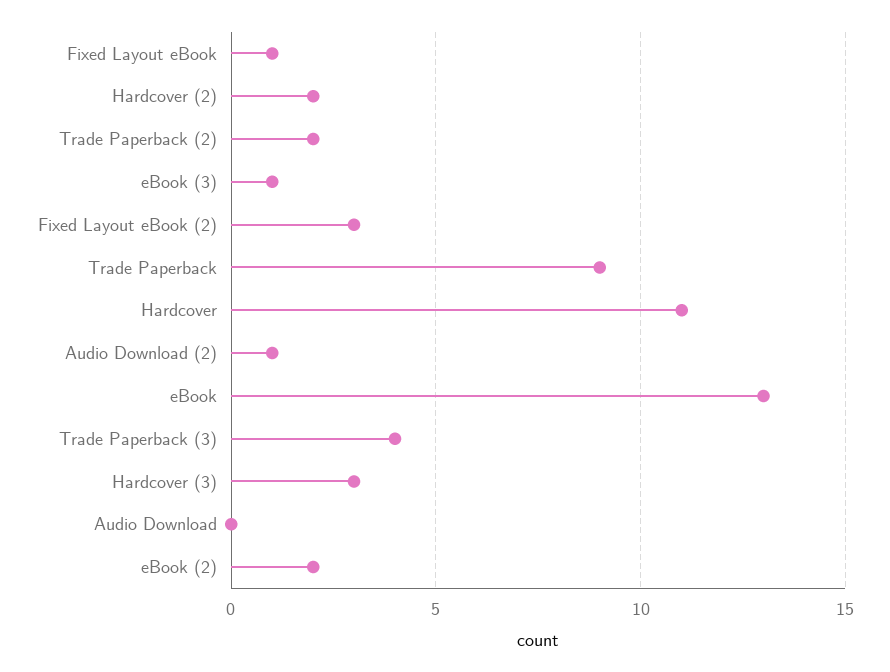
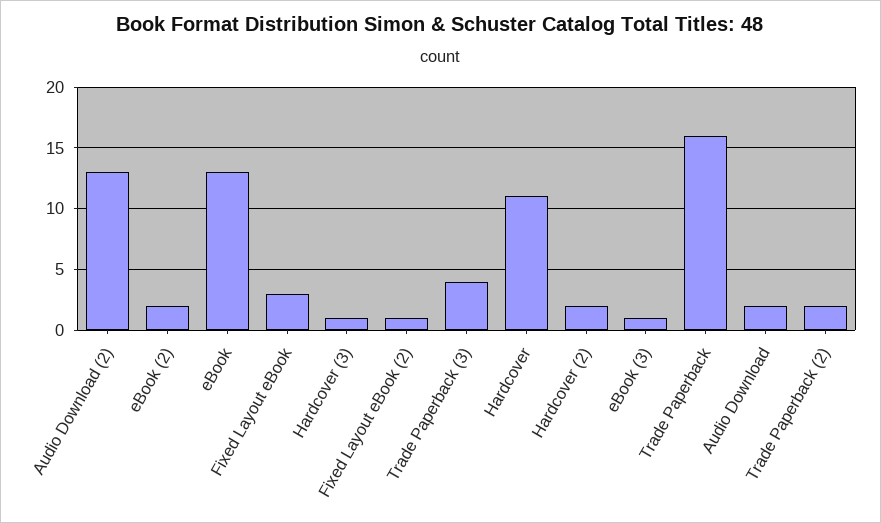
Fixed Layout eBook: 1 -> 3
Fixed Layout eBook (2): 3 -> 1
Trade Paperback: 9 -> 16
Audio Download (2): 1 -> 13
Hardcover (3): 3 -> 1
Audio Download: 0 -> 2

